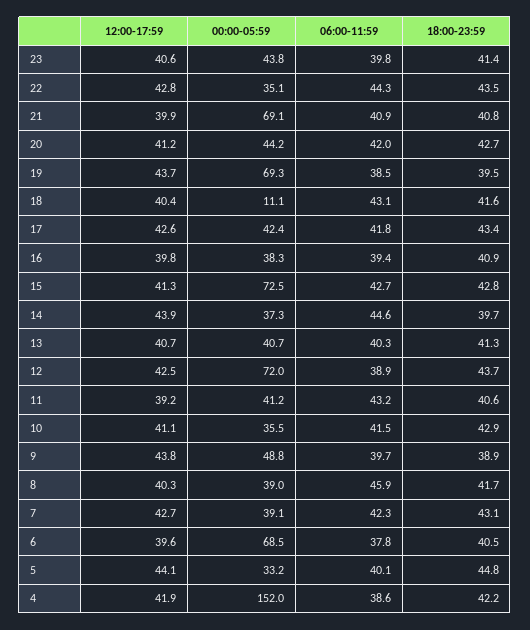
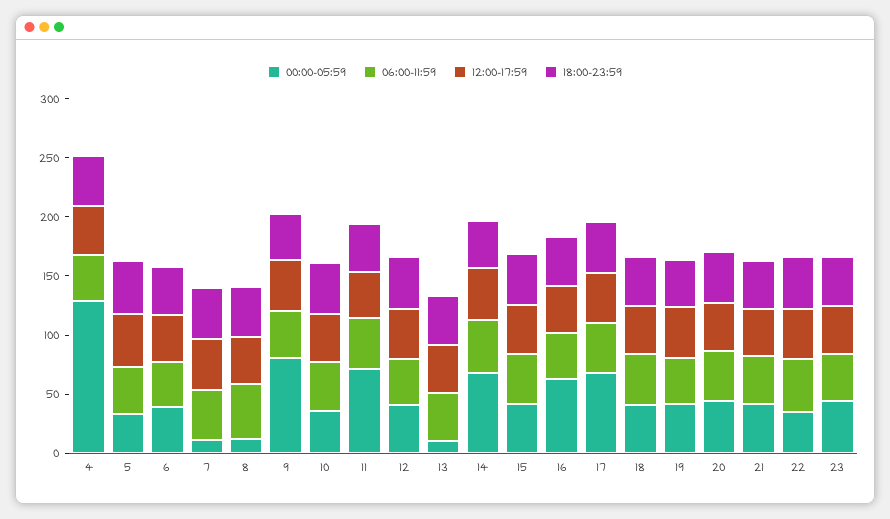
00:00-05:59, 21: 69.1 -> 40
00:00-05:59, 19: 69.3 -> 40
00:00-05:59, 18: 11.1 -> 40
00:00-05:59, 17: 42.4 -> 70
00:00-05:59, 16: 38.3 -> 60
00:00-05:59, 15: 72.5 -> 40
00:00-05:59, 14: 37.3 -> 70
00:00-05:59, 13: 40.7 -> 10
00:00-05:59, 12: 72 -> 40
00:00-05:59, 11: 41.2 -> 70
00:00-05:59, 9: 48.8 -> 80
00:00-05:59, 8: 39 -> 10
00:00-05:59, 7: 39.1 -> 10
00:00-05:59, 6: 68.5 -> 40
00:00-05:59, 4: 152 -> 130

